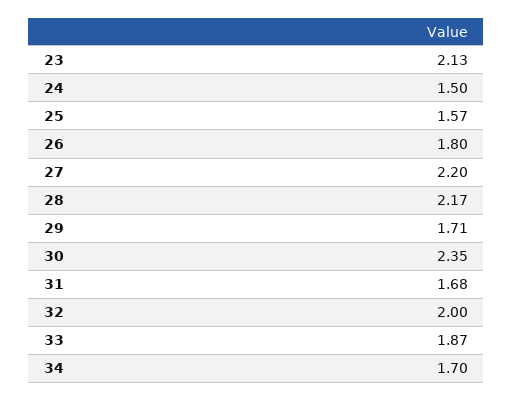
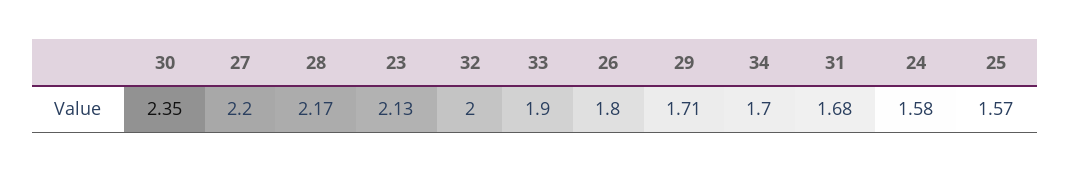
24: 1.5 -> 1.58
33: 1.87 -> 1.9

